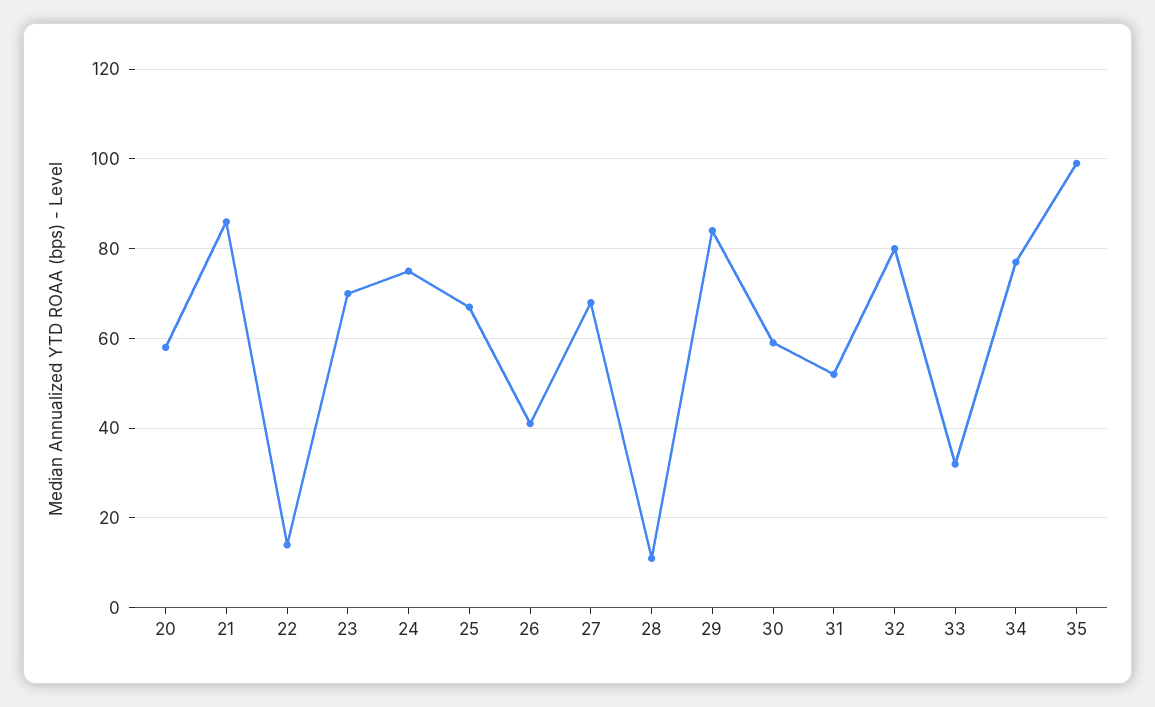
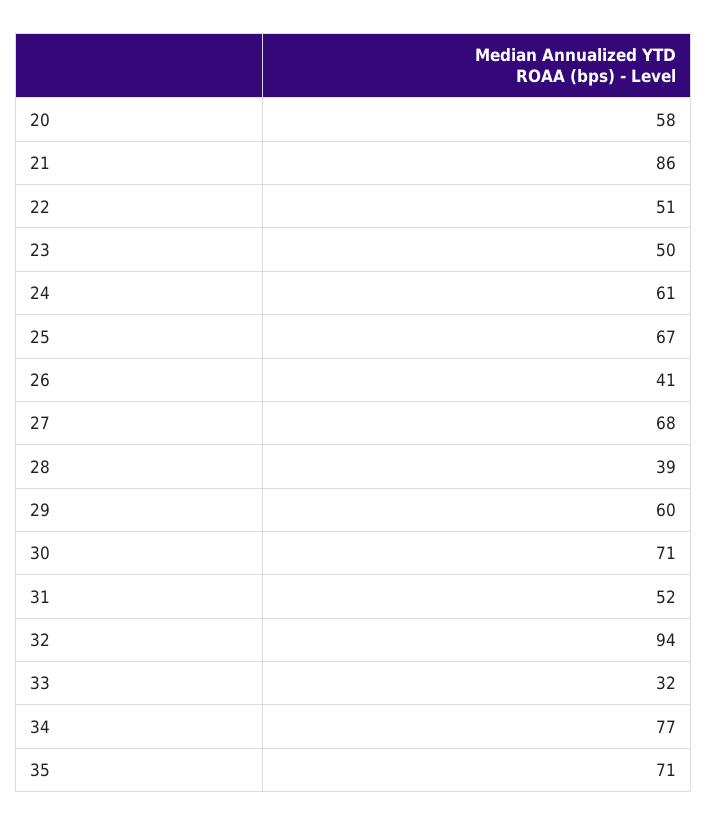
22: 15 -> 51
23: 70 -> 50
24: 75 -> 61
28: 10 -> 39
29: 85 -> 60
30: 60 -> 71
32: 80 -> 94
35: 100 -> 71

